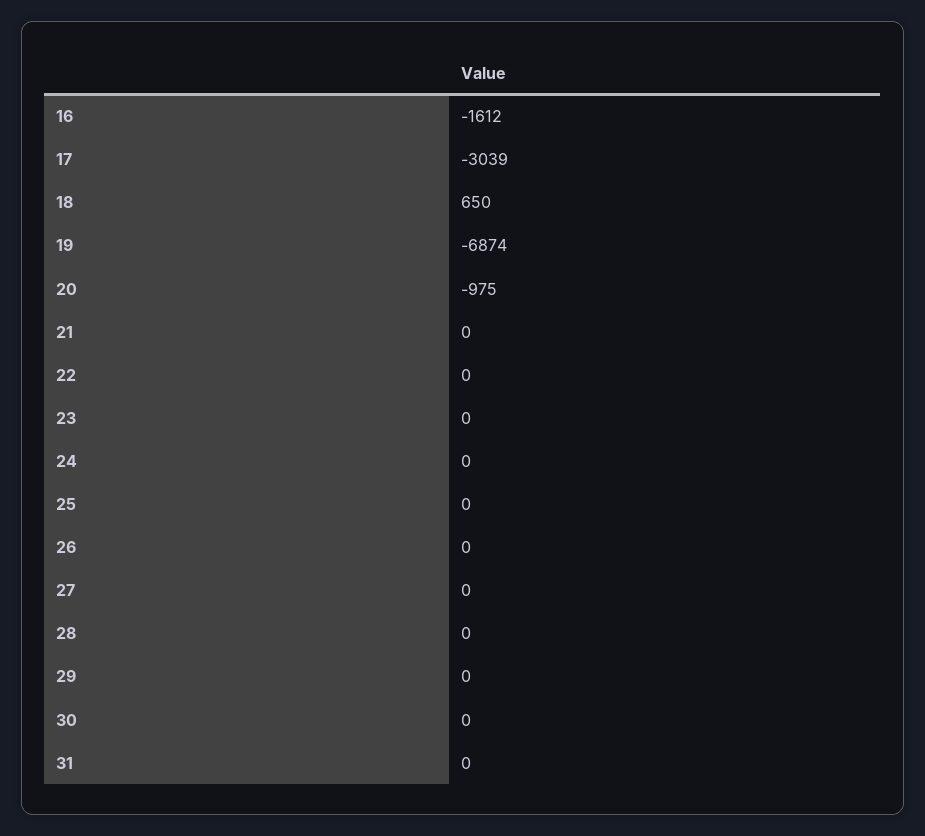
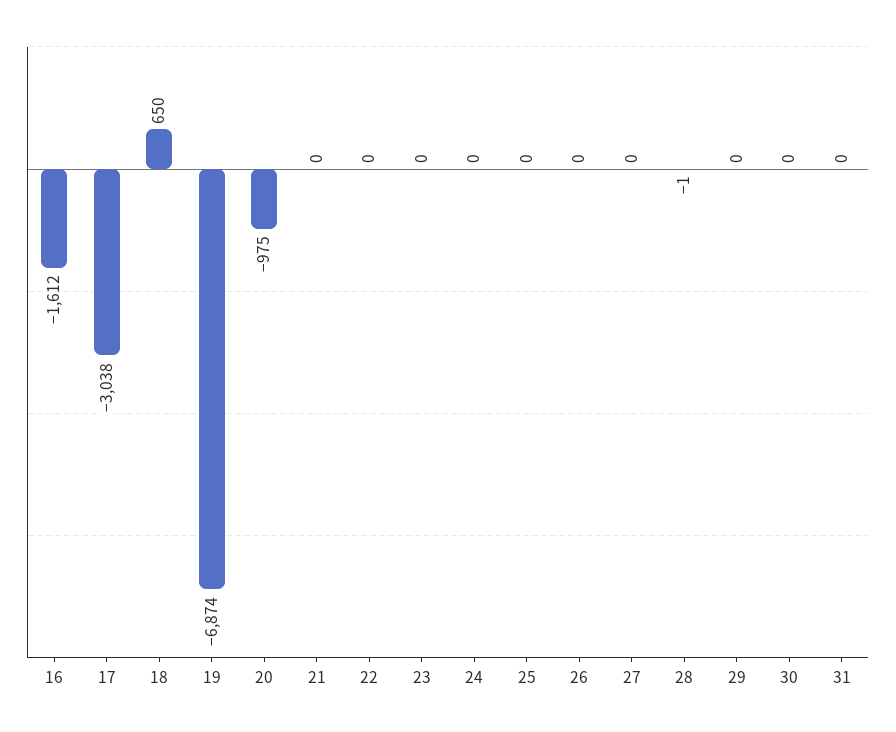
17: -3039 -> -3038
28: 0 -> -1

